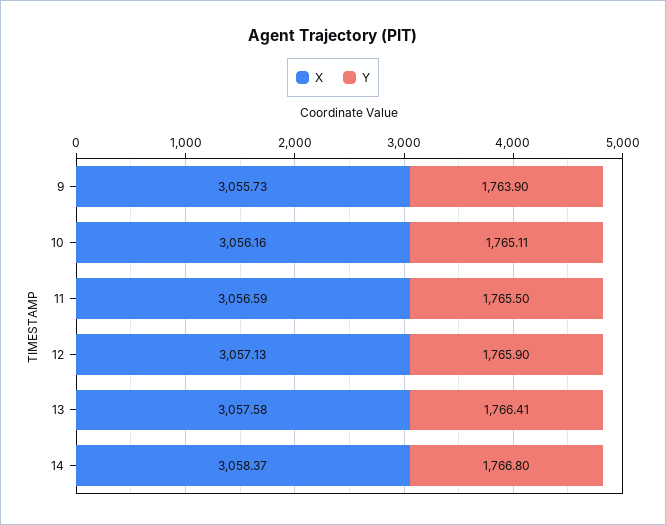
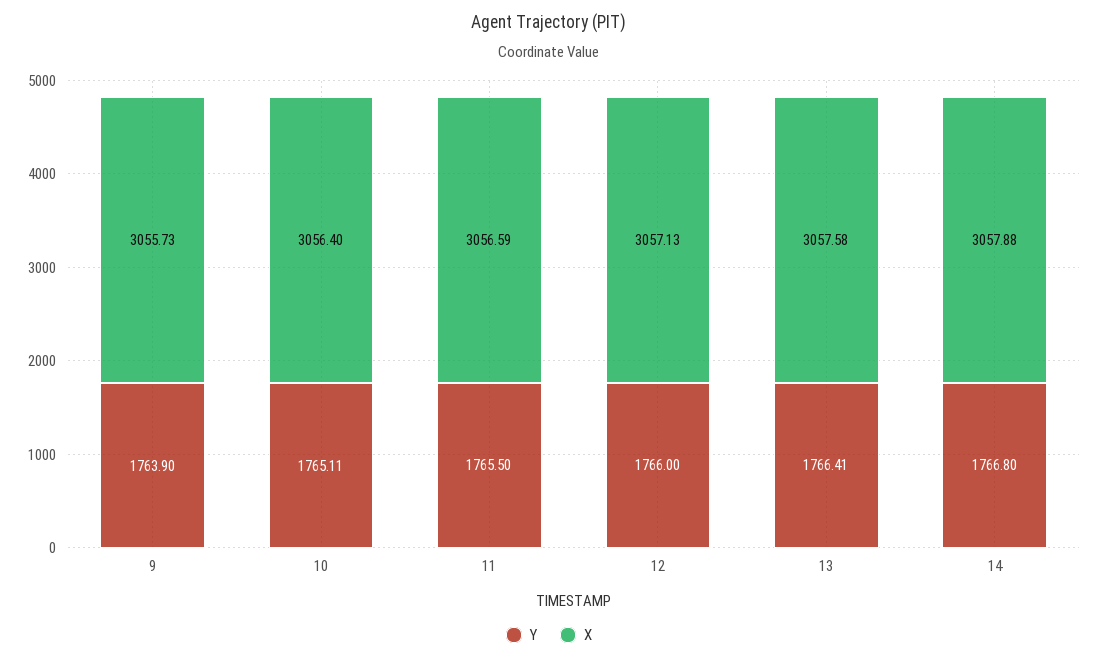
X, 10: 3056.16 -> 3056.4
Y, 12: 1765.9 -> 1766
X, 14: 3058.37 -> 3057.88

